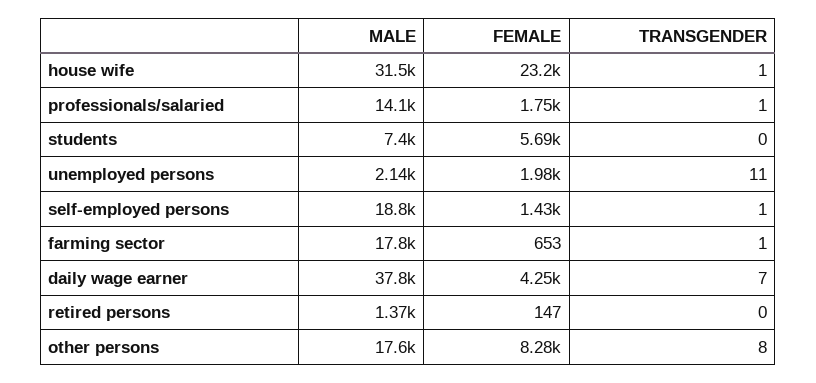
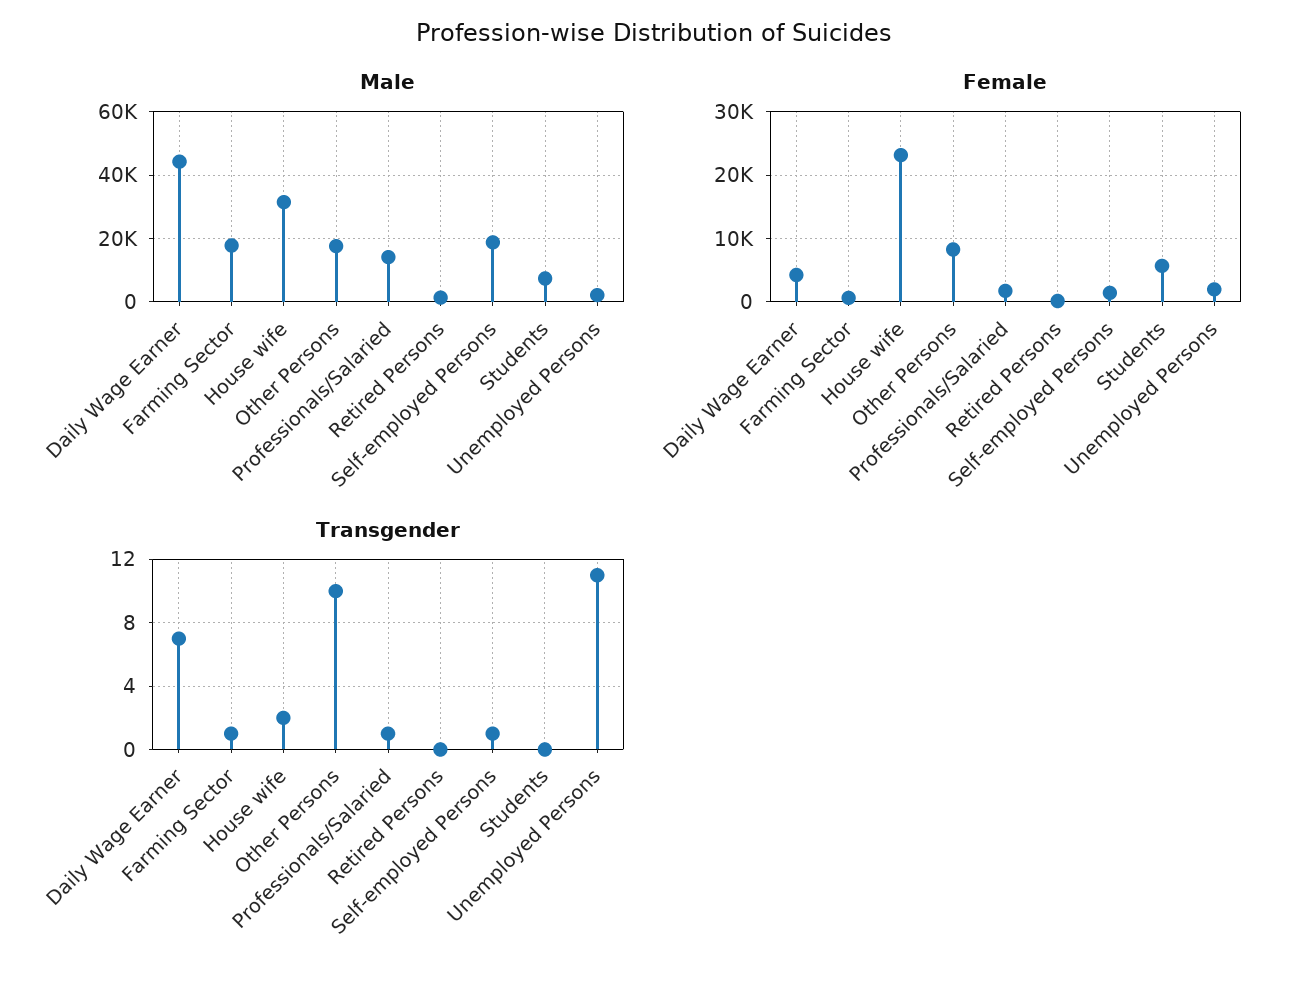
TRANSGENDER, house wife: 1 -> 2
MALE, daily wage earner: 37800 -> 44000
TRANSGENDER, other persons: 8 -> 10

